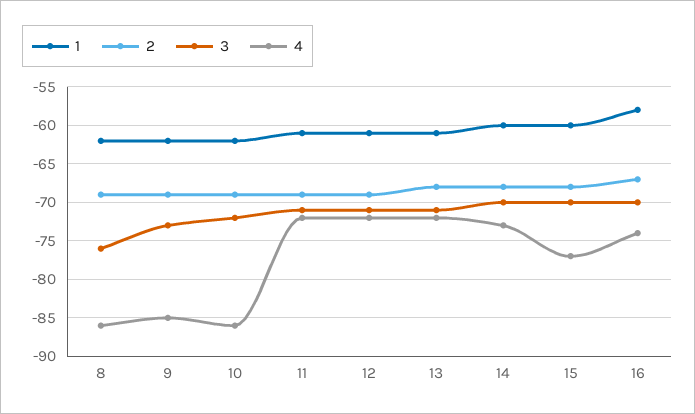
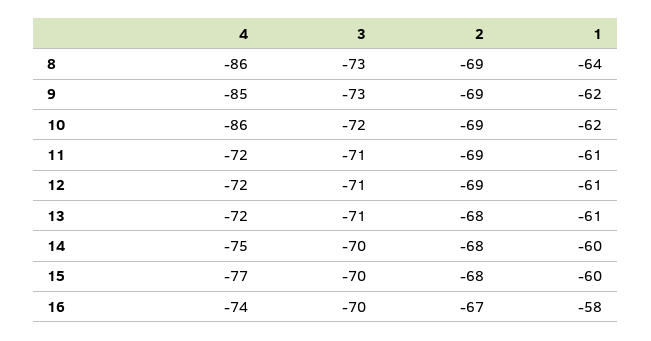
1, 8: -62 -> -64
3, 8: -76 -> -73
4, 14: -73 -> -75

